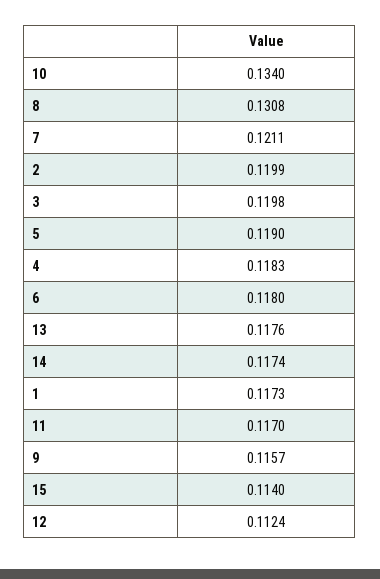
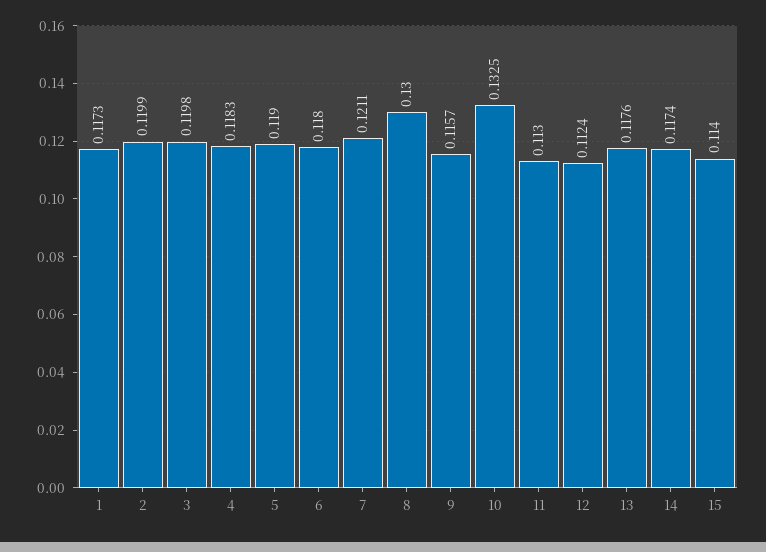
10: 0.134 -> 0.1325
8: 0.1308 -> 0.13
11: 0.117 -> 0.113

